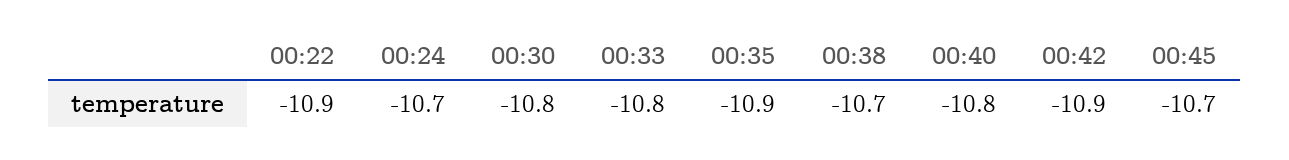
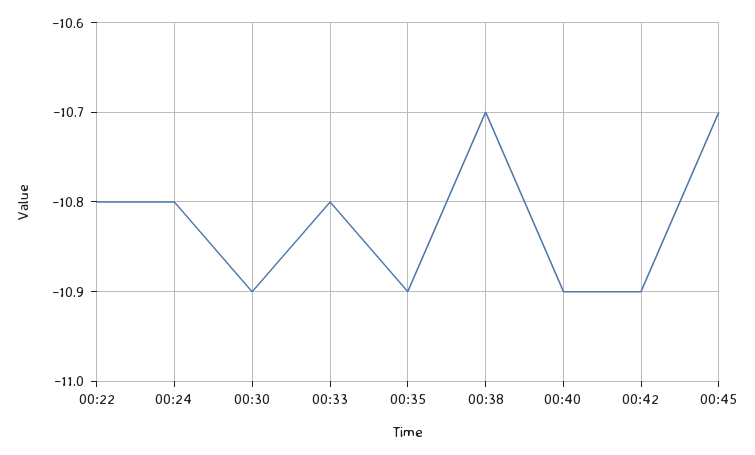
00:22: -10.9 -> -10.8
00:24: -10.7 -> -10.8
00:30: -10.8 -> -10.9
00:40: -10.8 -> -10.9

